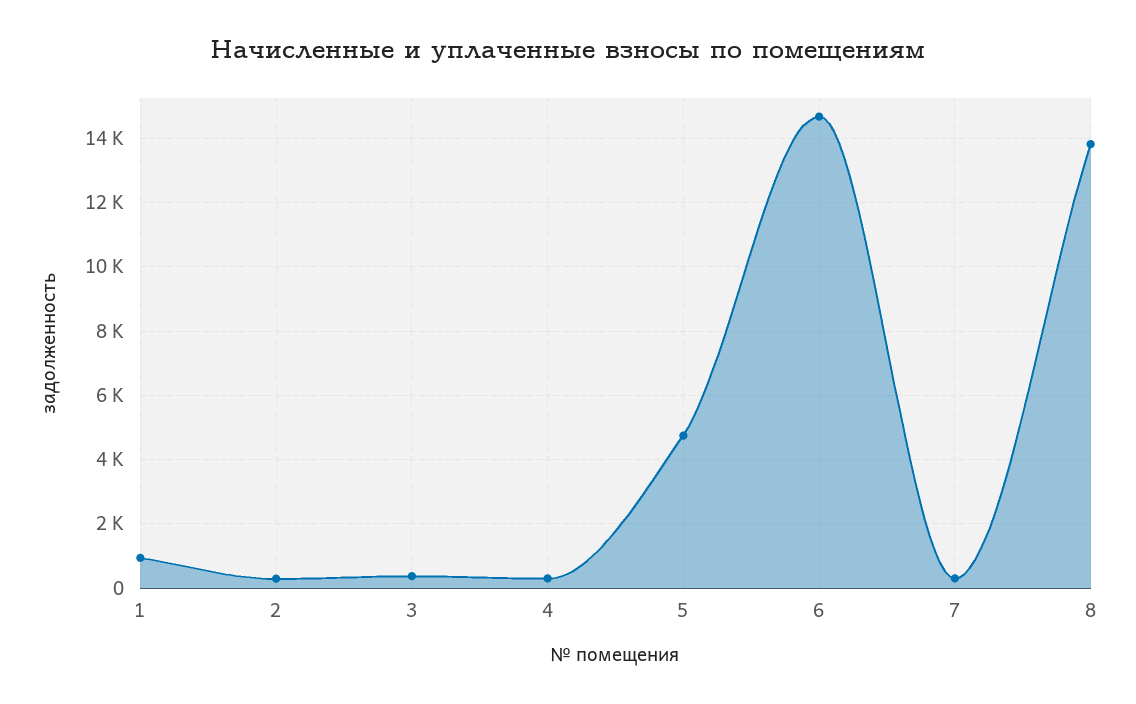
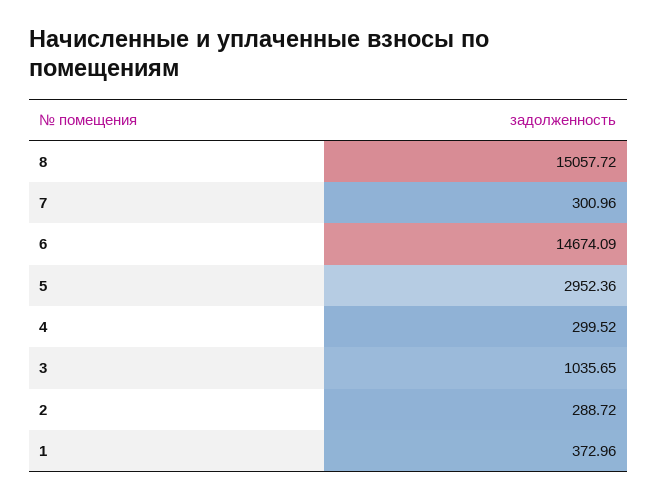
1: 1000 -> 372.96
3: 400 -> 1035.65
5: 4800 -> 2952.36
8: 13800 -> 15057.72

